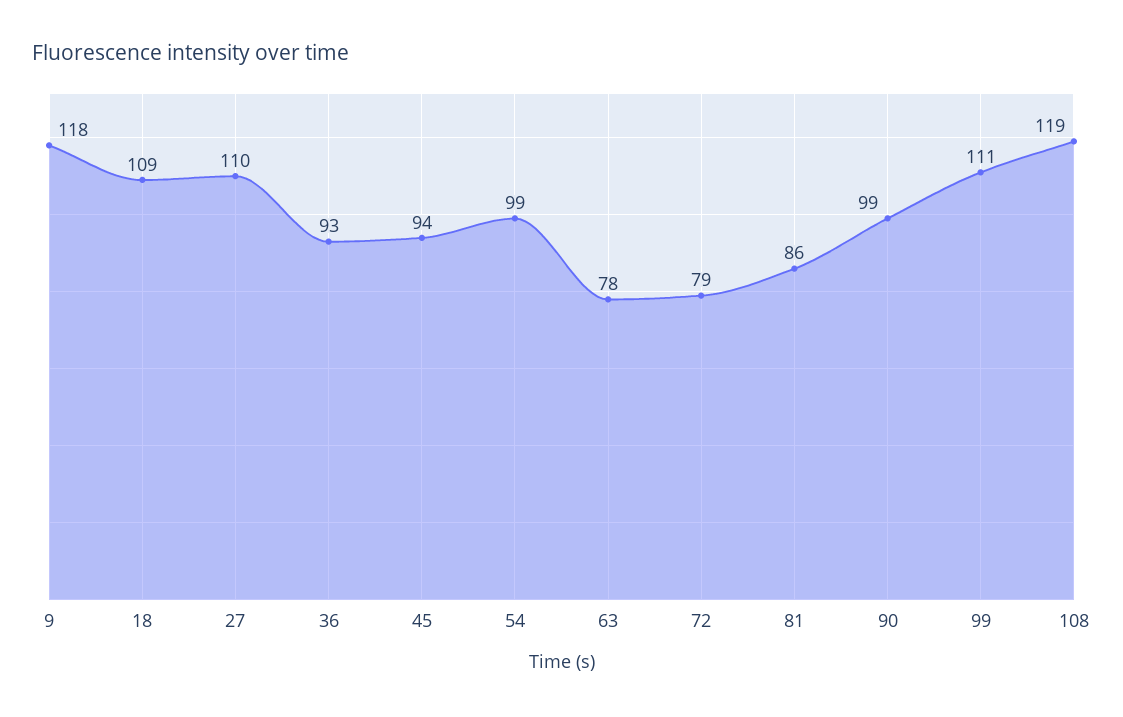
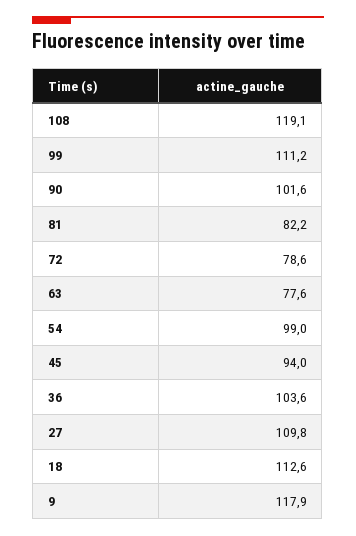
18: 109 -> 112.6
36: 93 -> 103.6
81: 86 -> 82.2
90: 99 -> 101.6

